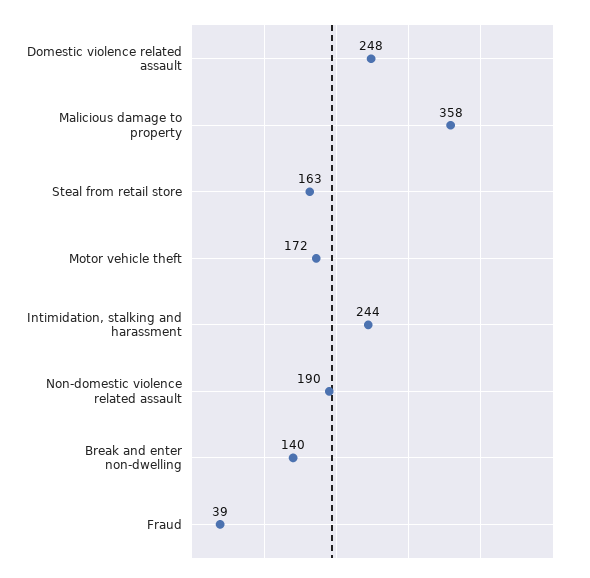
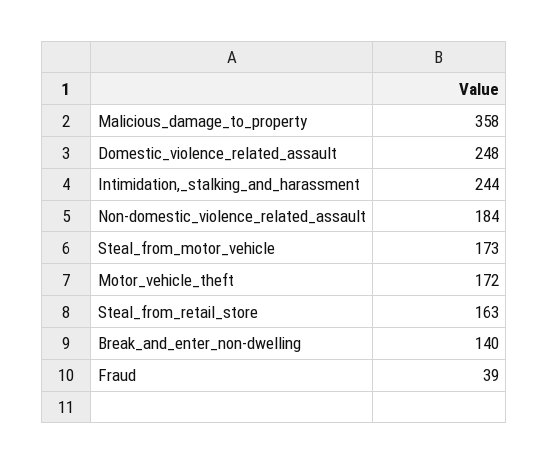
Non-domestic violence related assault: 190 -> 184
Steal_from_motor_vehicle: none -> 173

